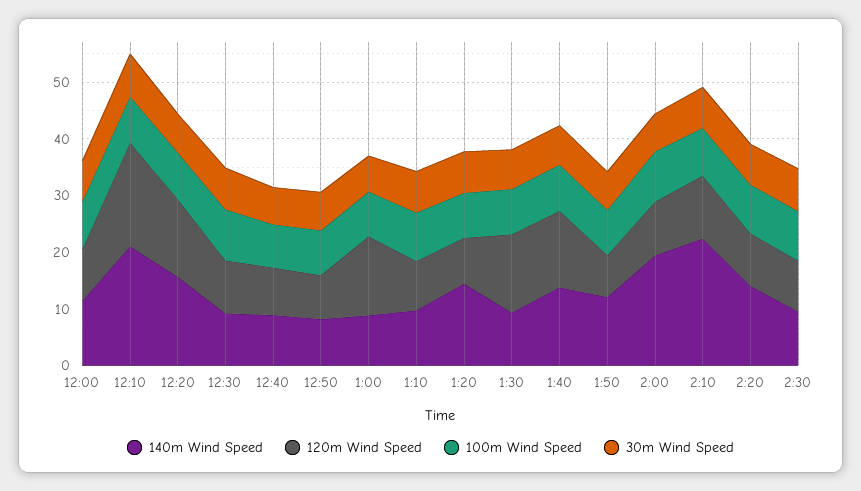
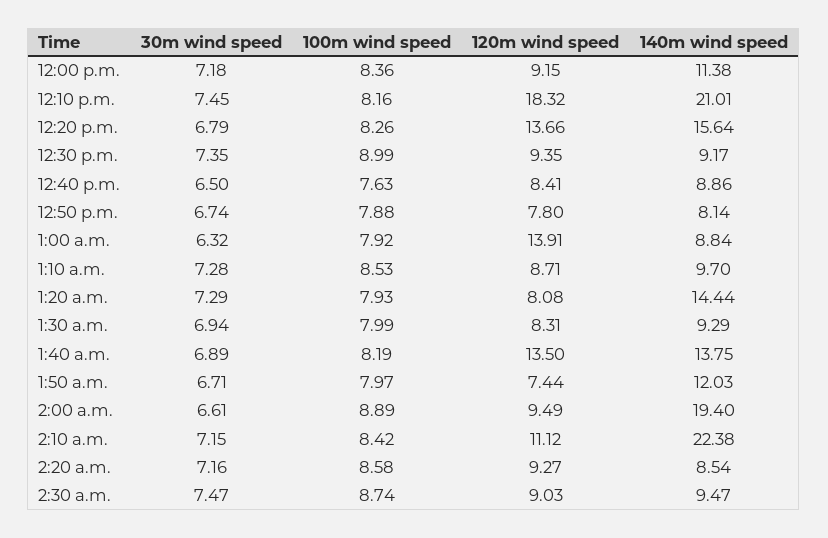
120m Wind Speed, 1:30: 14 -> 8.31
140m Wind Speed, 2:20: 14 -> 8.54

